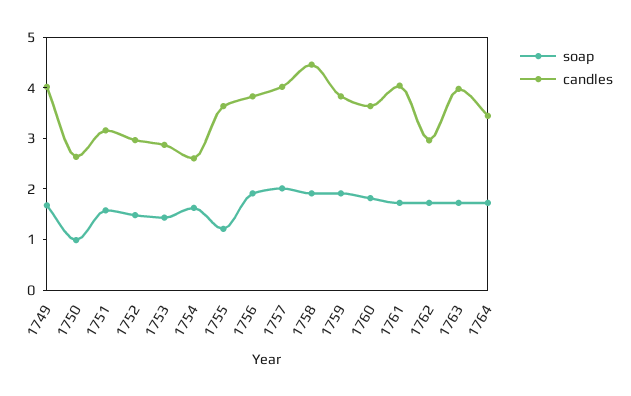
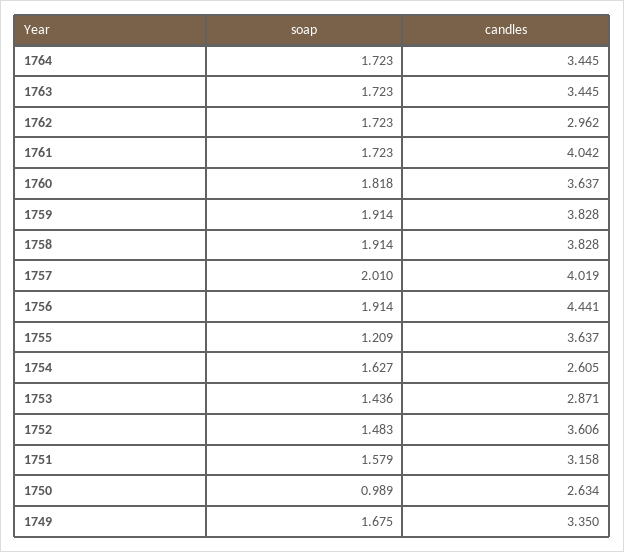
candles, 1749: 4 -> 3.35
candles, 1752: 3 -> 3.606
candles, 1756: 3.8 -> 4.441
candles, 1758: 4.4 -> 3.828
candles, 1763: 4 -> 3.445

